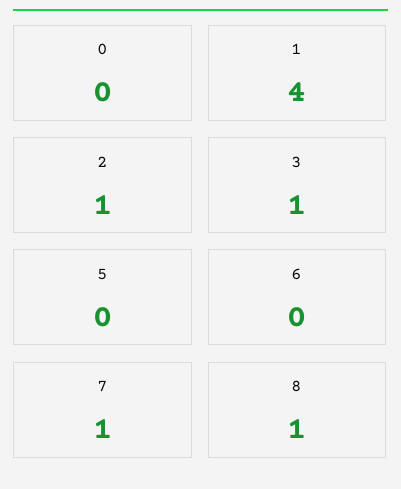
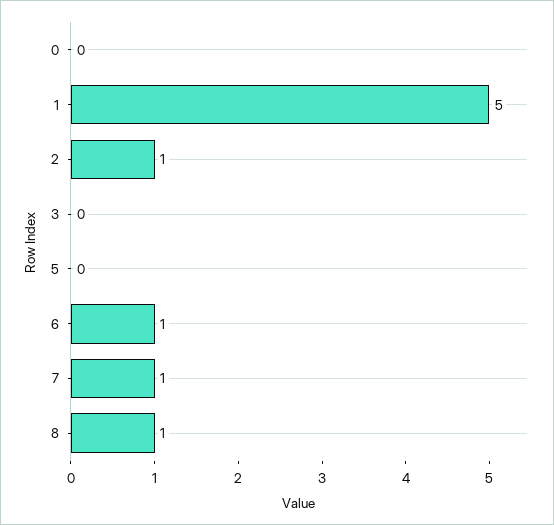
1: 4 -> 5
3: 1 -> 0
6: 0 -> 1

